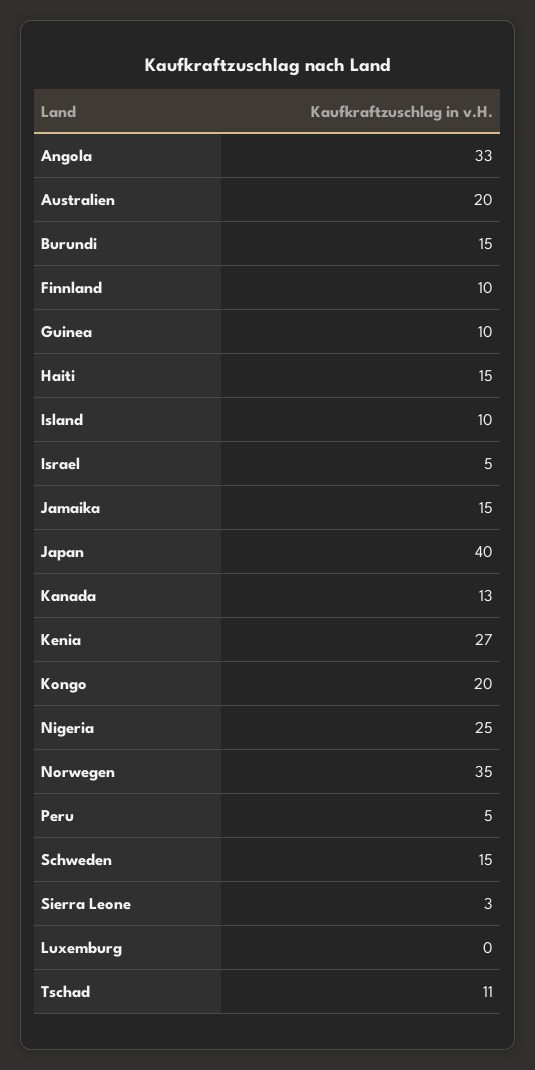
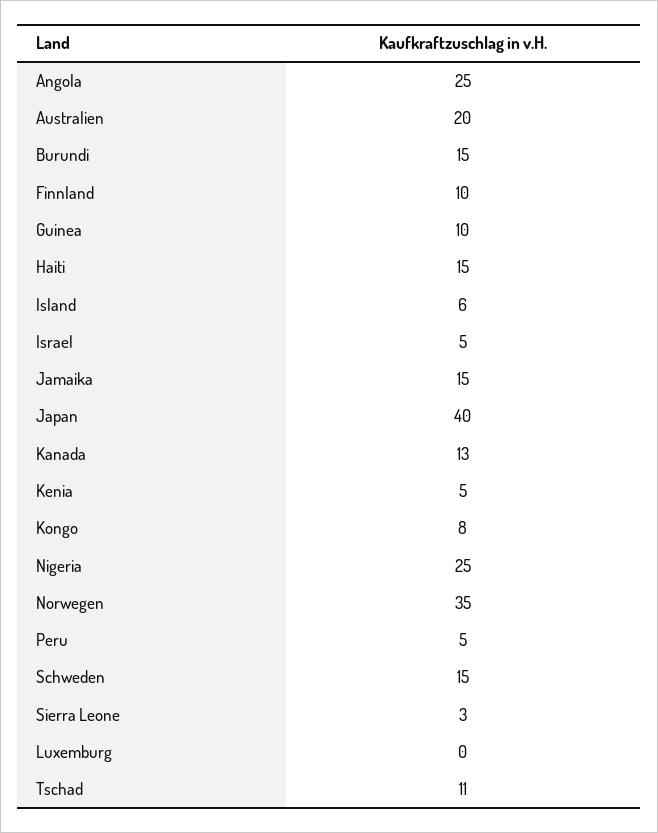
Angola: 33 -> 25
Island: 10 -> 6
Kenia: 27 -> 5
Kongo: 20 -> 8

